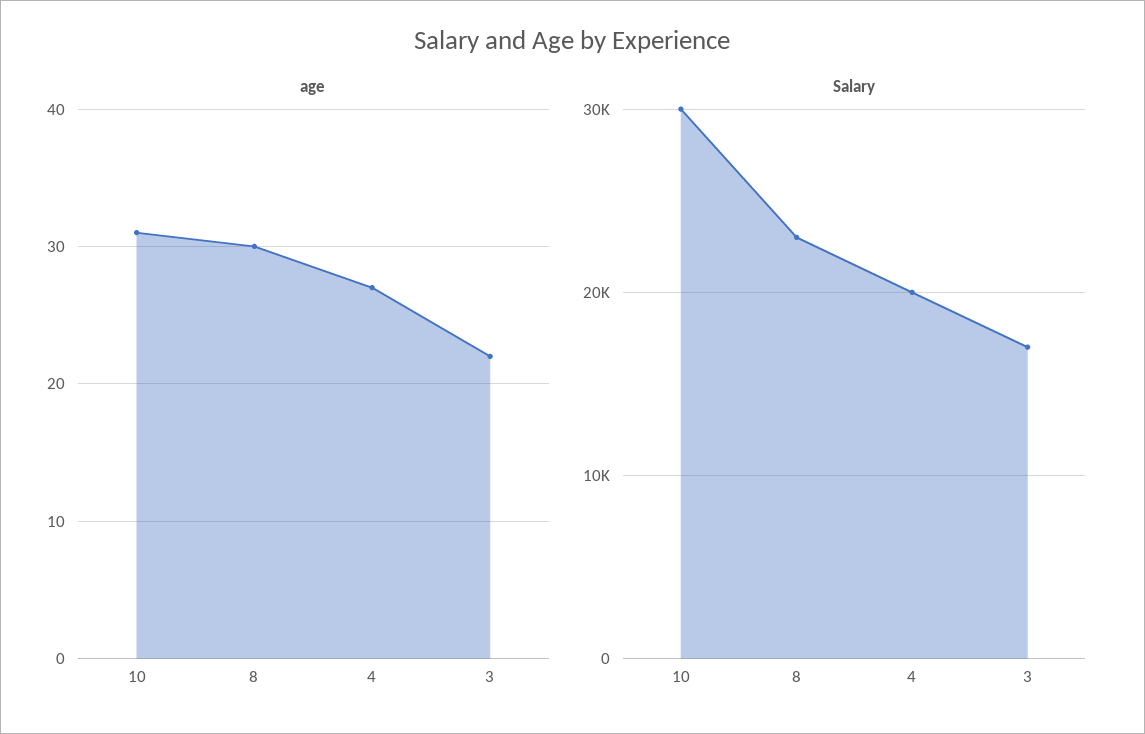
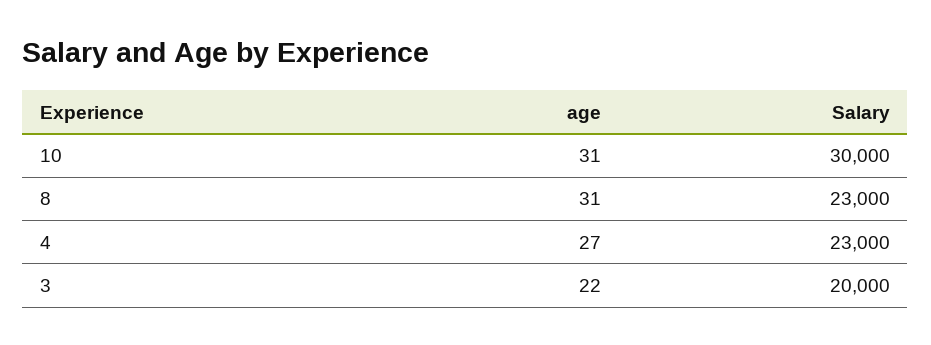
age, 8: 30 -> 31
Salary, 4: 20000 -> 23000
Salary, 3: 17000 -> 20000

